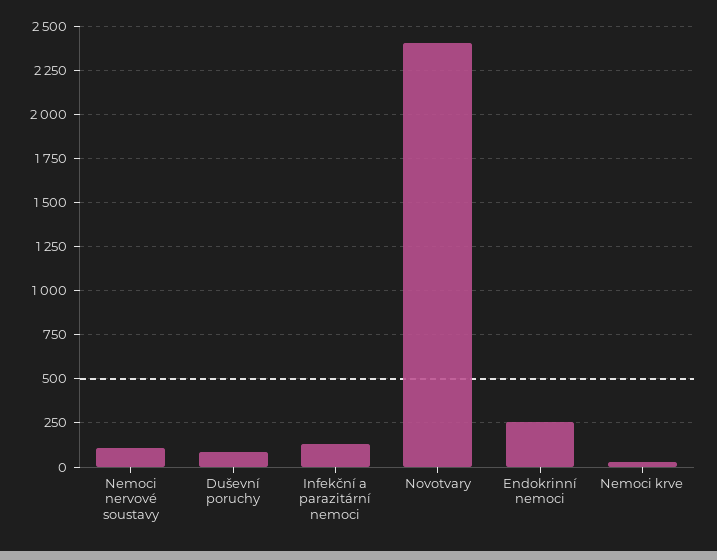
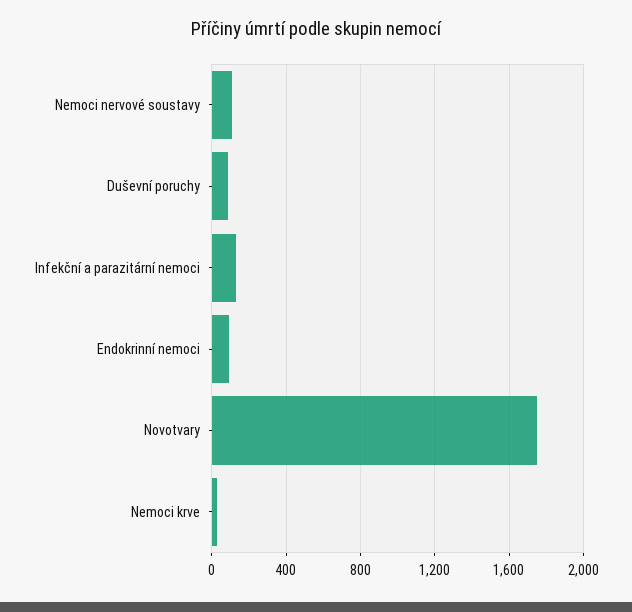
Novotvary: 2400 -> 1750
Endokrinní nemoci: 250 -> 100

